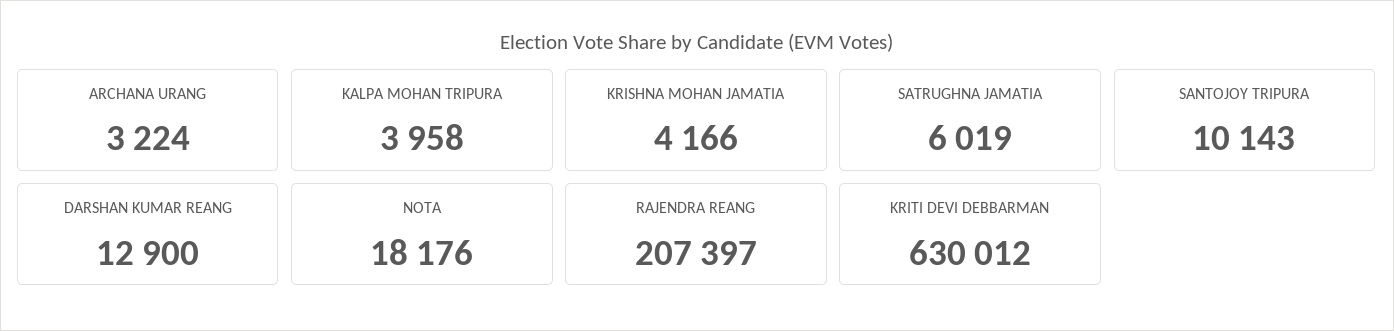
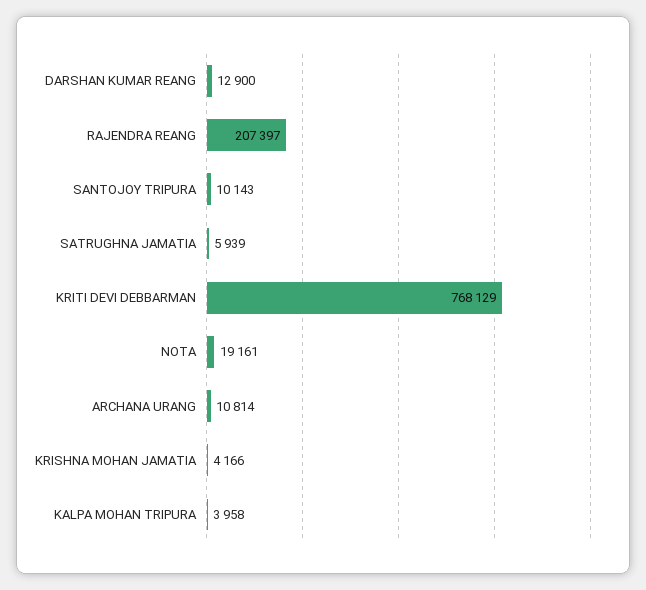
ARCHANA URANG: 3224 -> 10814
SATRUGHNA JAMATIA: 6019 -> 5939
NOTA: 18176 -> 19161
KRITI DEVI DEBBARMAN: 630012 -> 768129

